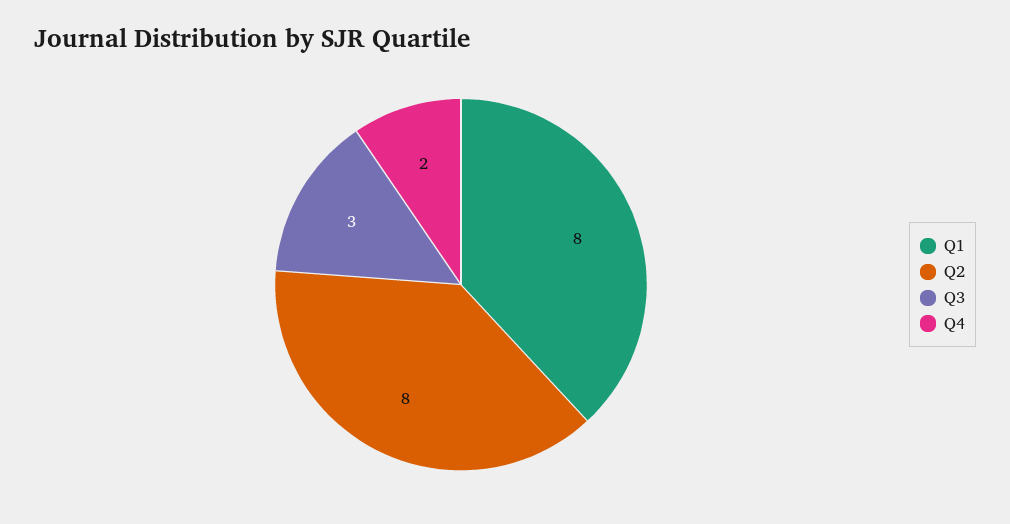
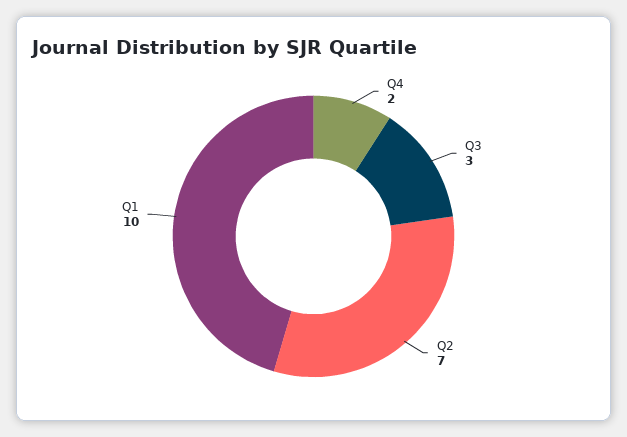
Q1: 8 -> 10
Q2: 8 -> 7

